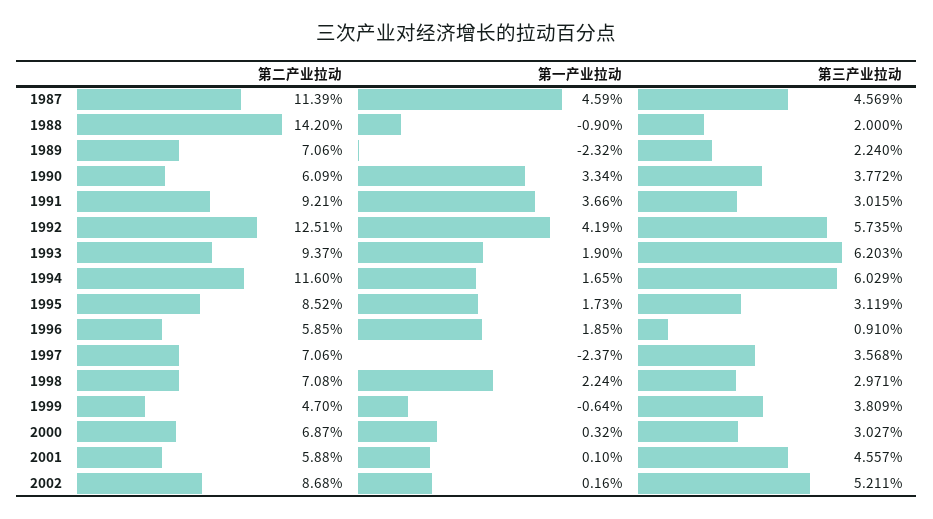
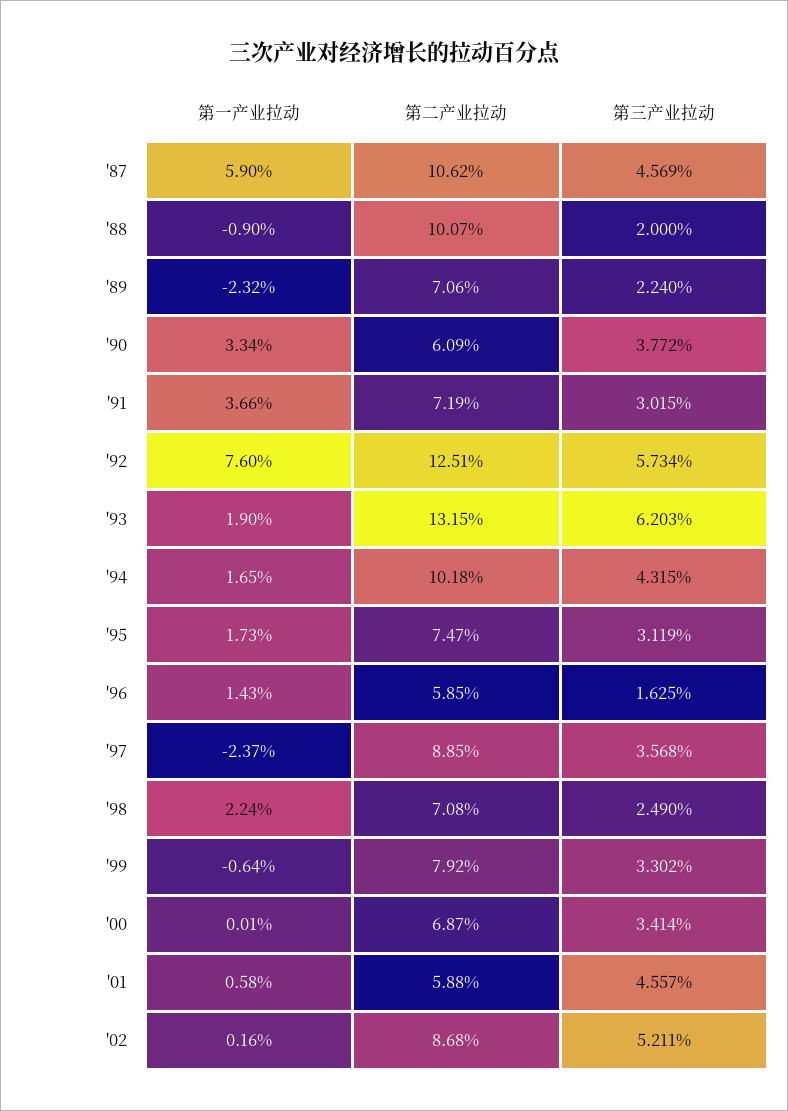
第二产业拉动, 1987: 11.39 -> 10.62
第一产业拉动, 1987: 4.59 -> 5.9
第二产业拉动, 1988: 14.2 -> 10.07
第二产业拉动, 1991: 9.21 -> 7.19
第一产业拉动, 1992: 4.19 -> 7.6
第三产业拉动, 1992: 5.735 -> 5.734
第二产业拉动, 1993: 9.37 -> 13.15
第二产业拉动, 1994: 11.6 -> 10.18
第三产业拉动, 1994: 6.029 -> 4.315
第二产业拉动, 1995: 8.52 -> 7.47
第一产业拉动, 1996: 1.85 -> 1.43
第三产业拉动, 1996: 0.91 -> 1.625
第二产业拉动, 1997: 7.06 -> 8.85
第三产业拉动, 1998: 2.971 -> 2.49
第二产业拉动, 1999: 4.7 -> 7.92
第三产业拉动, 1999: 3.809 -> 3.302
第一产业拉动, 2000: 0.32 -> 0.01
第三产业拉动, 2000: 3.027 -> 3.414
第一产业拉动, 2001: 0.1 -> 0.58

